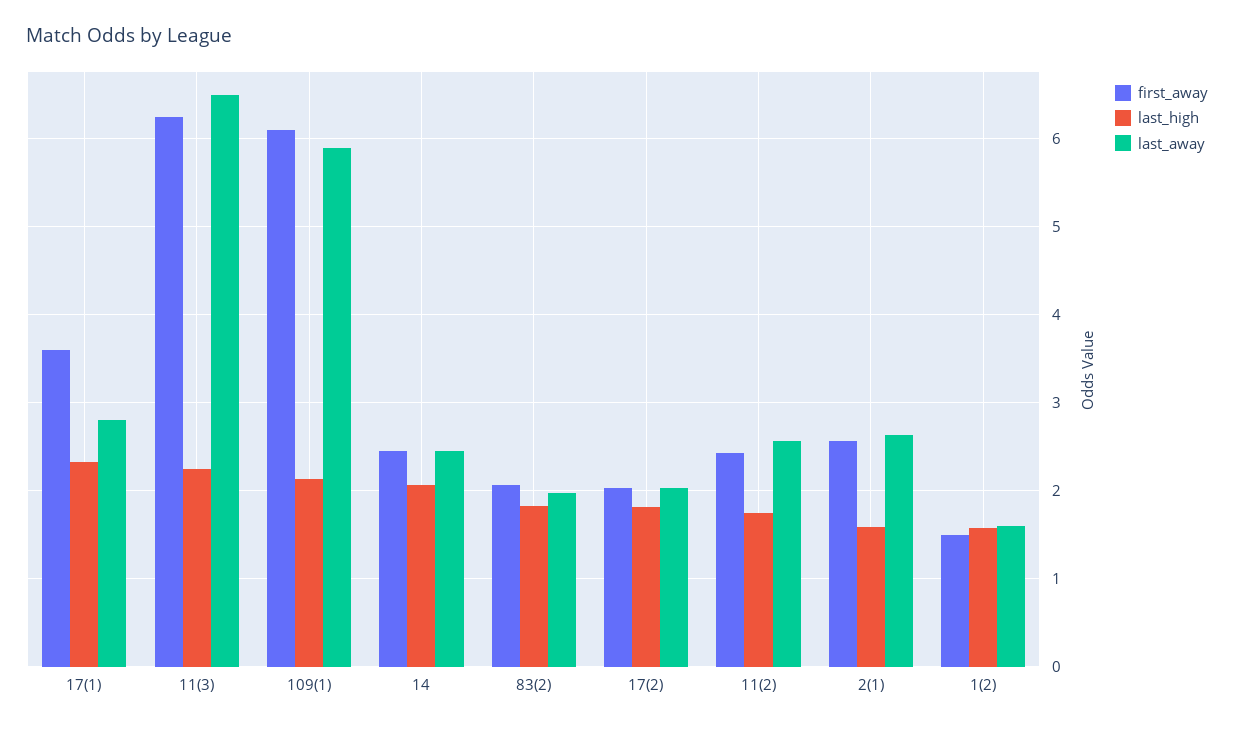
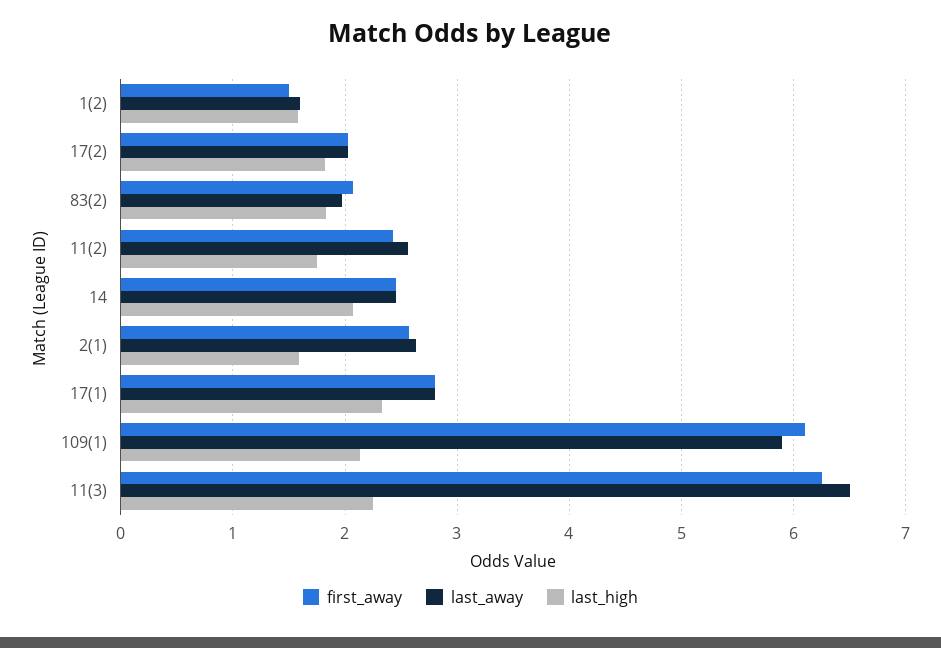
first_away, 17(1): 3.6 -> 2.8

